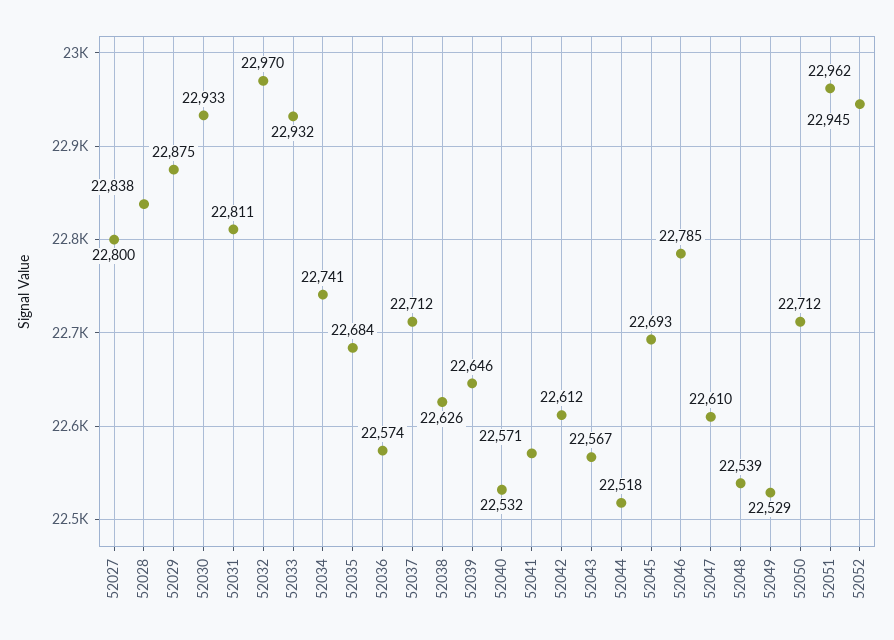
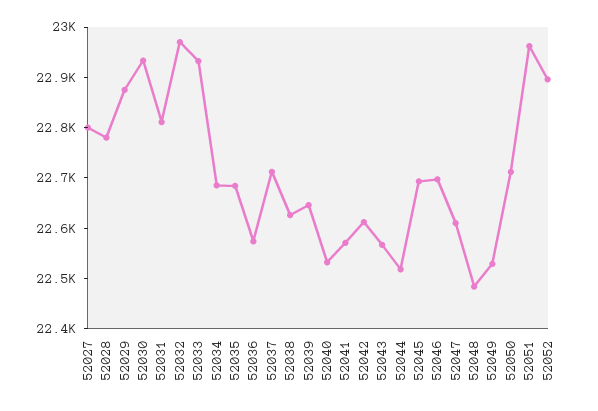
52028: 22838 -> 22780
52034: 22741 -> 22680
52046: 22785 -> 22700
52048: 22539 -> 22480
52052: 22945 -> 22900

